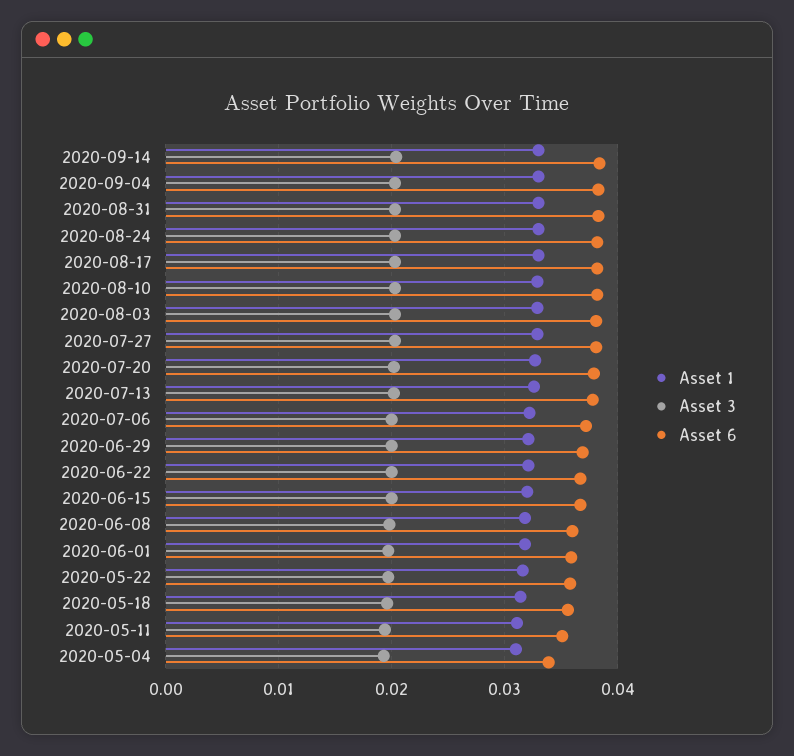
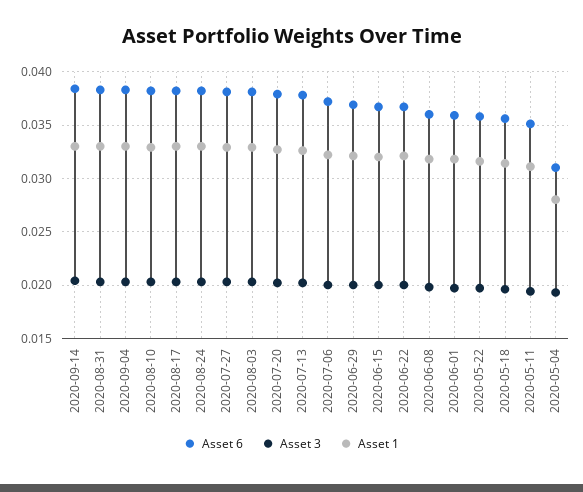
Asset 1, 2020-05-04: 0.031 -> 0.028
Asset 6, 2020-05-04: 0.034 -> 0.031

